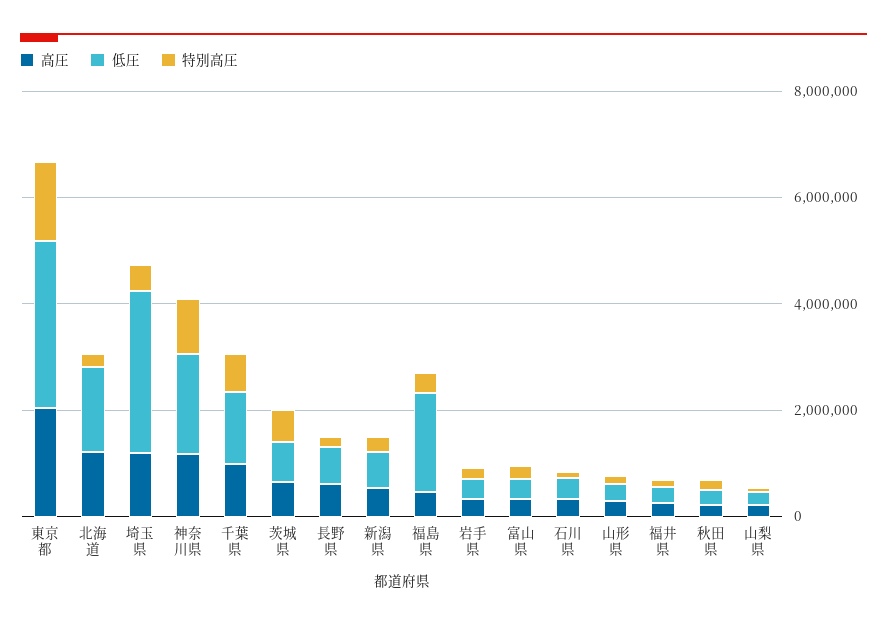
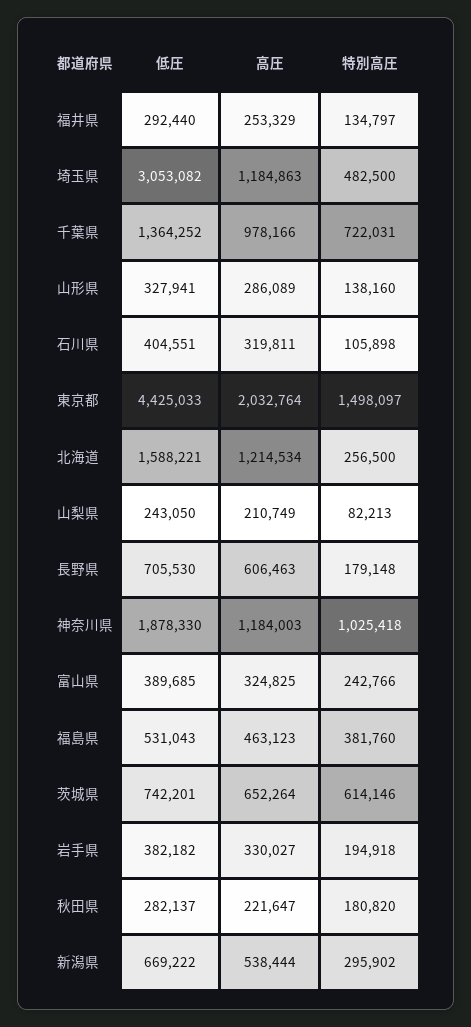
低圧, 東京都: 3000000 -> 4425033
低圧, 福島県: 2000000 -> 531043

